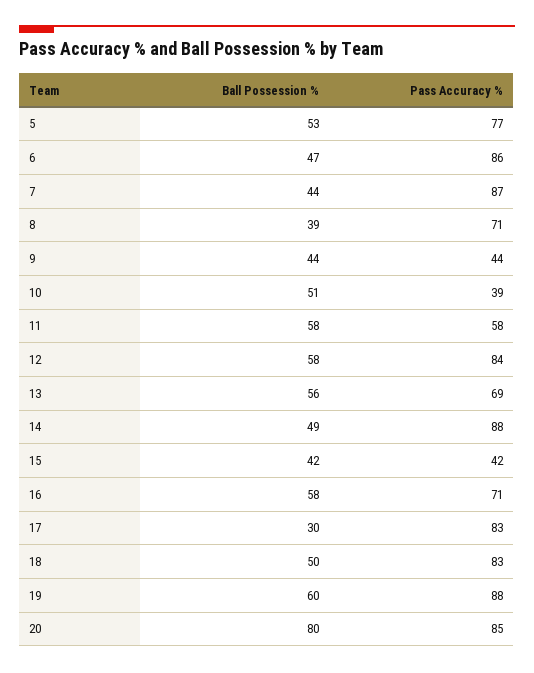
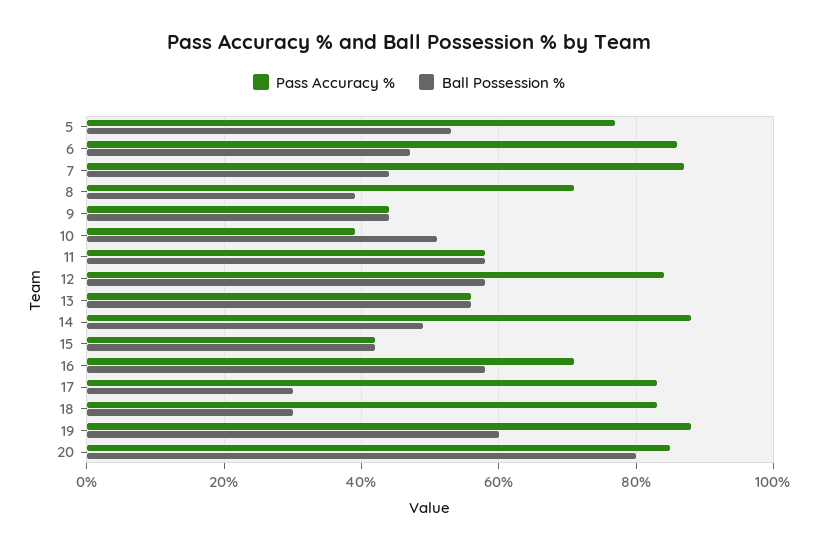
Pass Accuracy %, 13: 69 -> 55
Ball Possession %, 18: 50 -> 30

